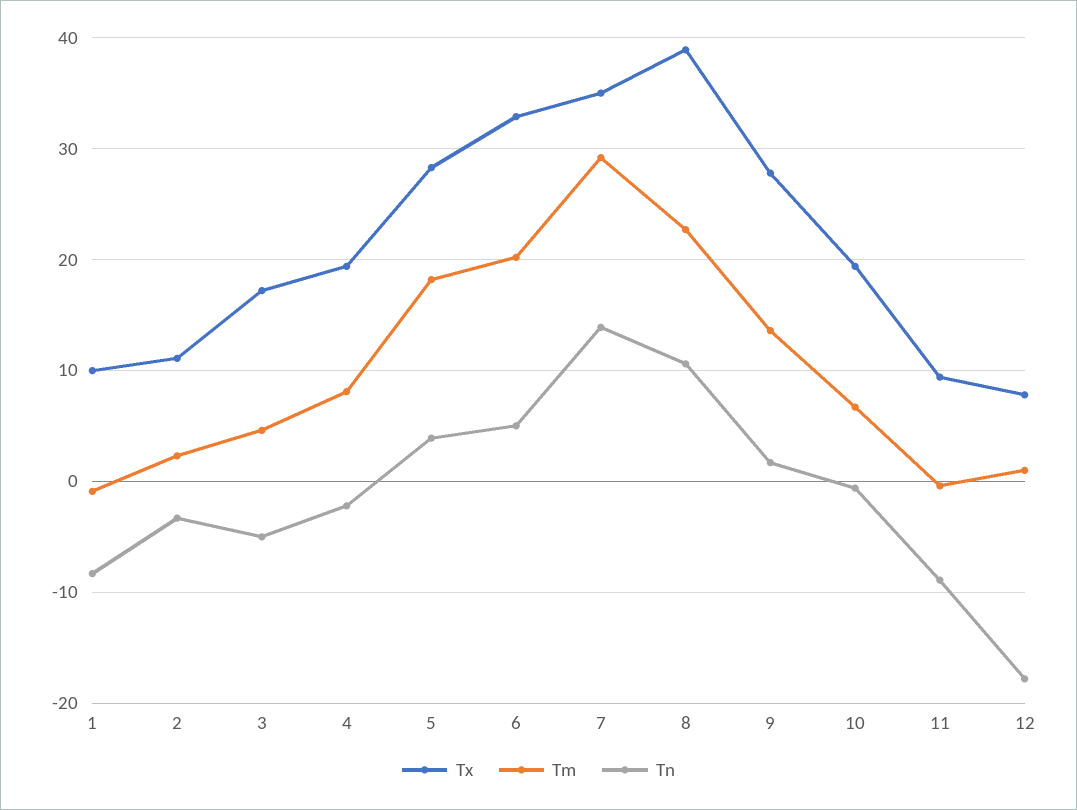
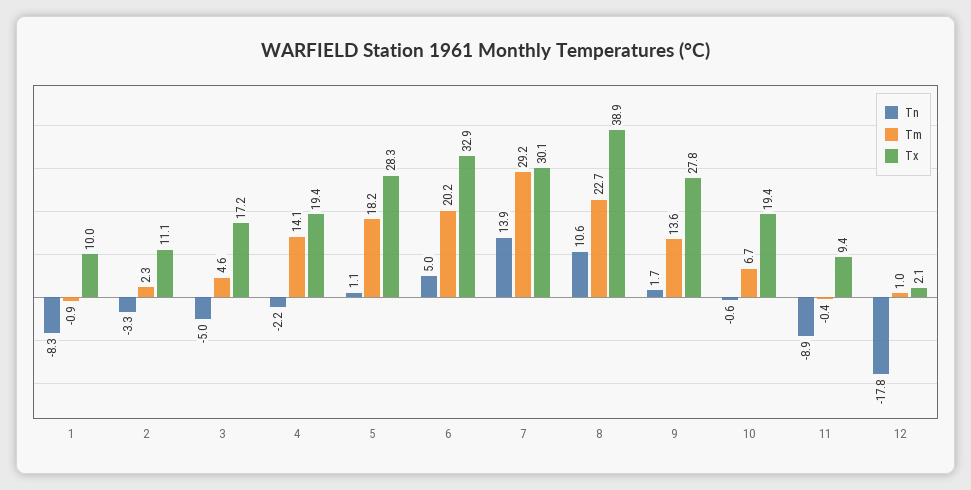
Tm, 4: 8 -> 14.1
Tn, 5: 4 -> 1.1
Tx, 7: 35 -> 30.1
Tx, 12: 8 -> 2.1

